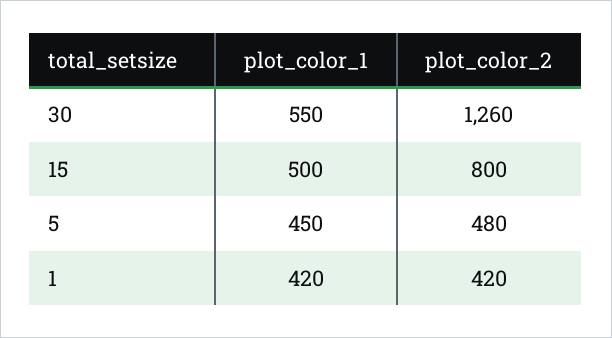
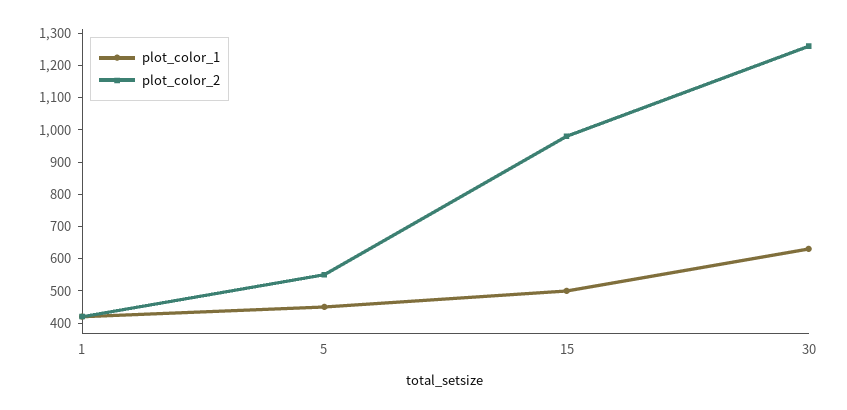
plot_color_1, 30: 550 -> 625
plot_color_2, 15: 800 -> 975
plot_color_2, 5: 480 -> 550

